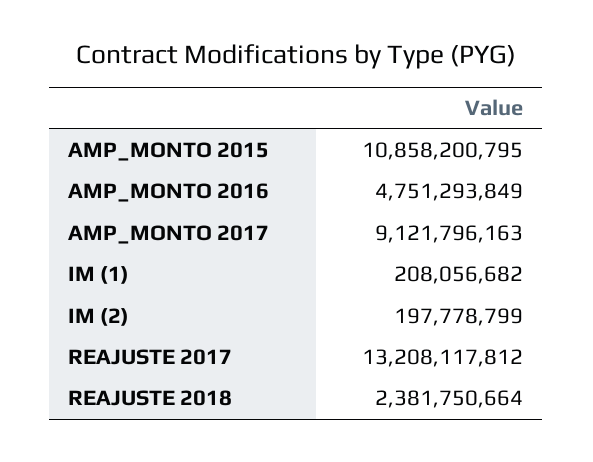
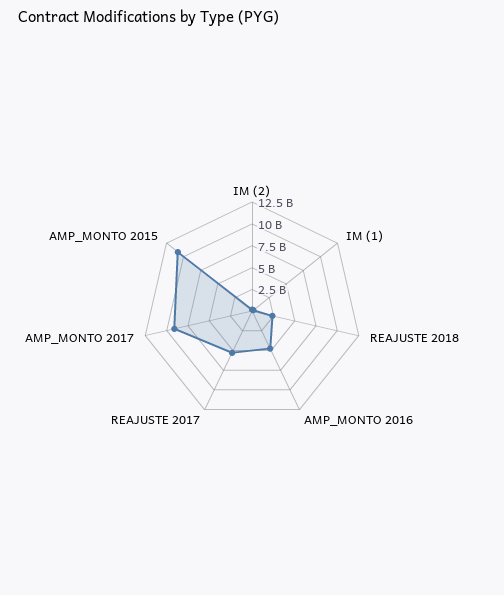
REAJUSTE 2017: 13208117812 -> 5000000000

